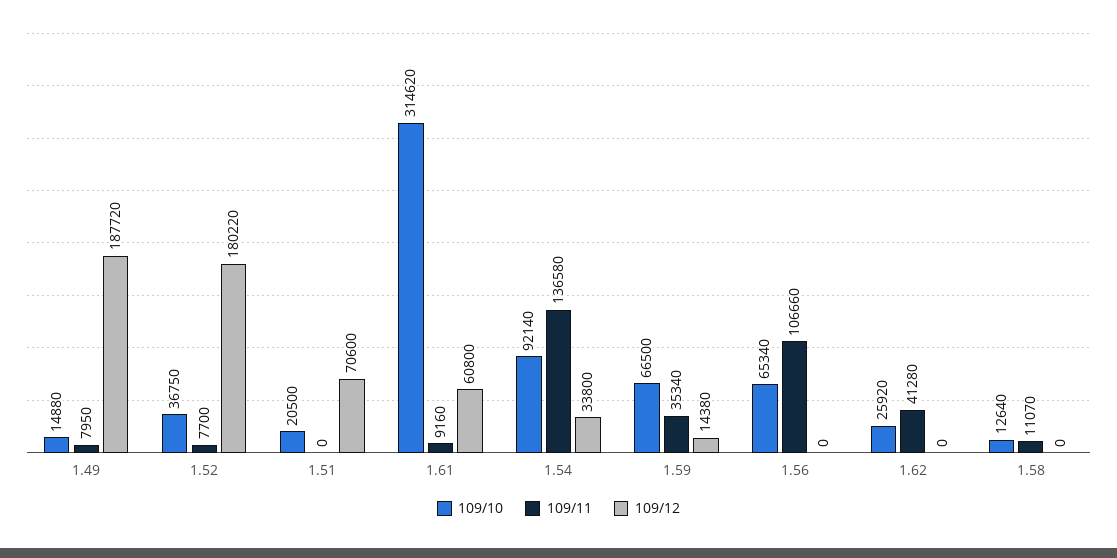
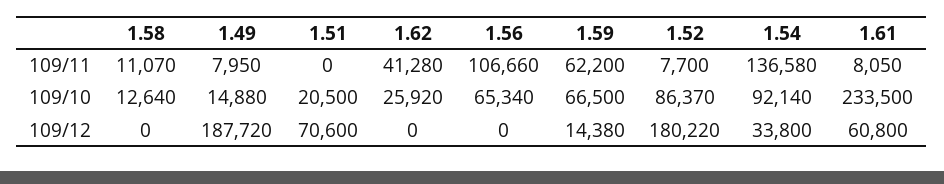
109/10, 1.52: 36750 -> 86370
109/10, 1.61: 314620 -> 233500
109/11, 1.61: 9160 -> 8050
109/11, 1.59: 35340 -> 62200

